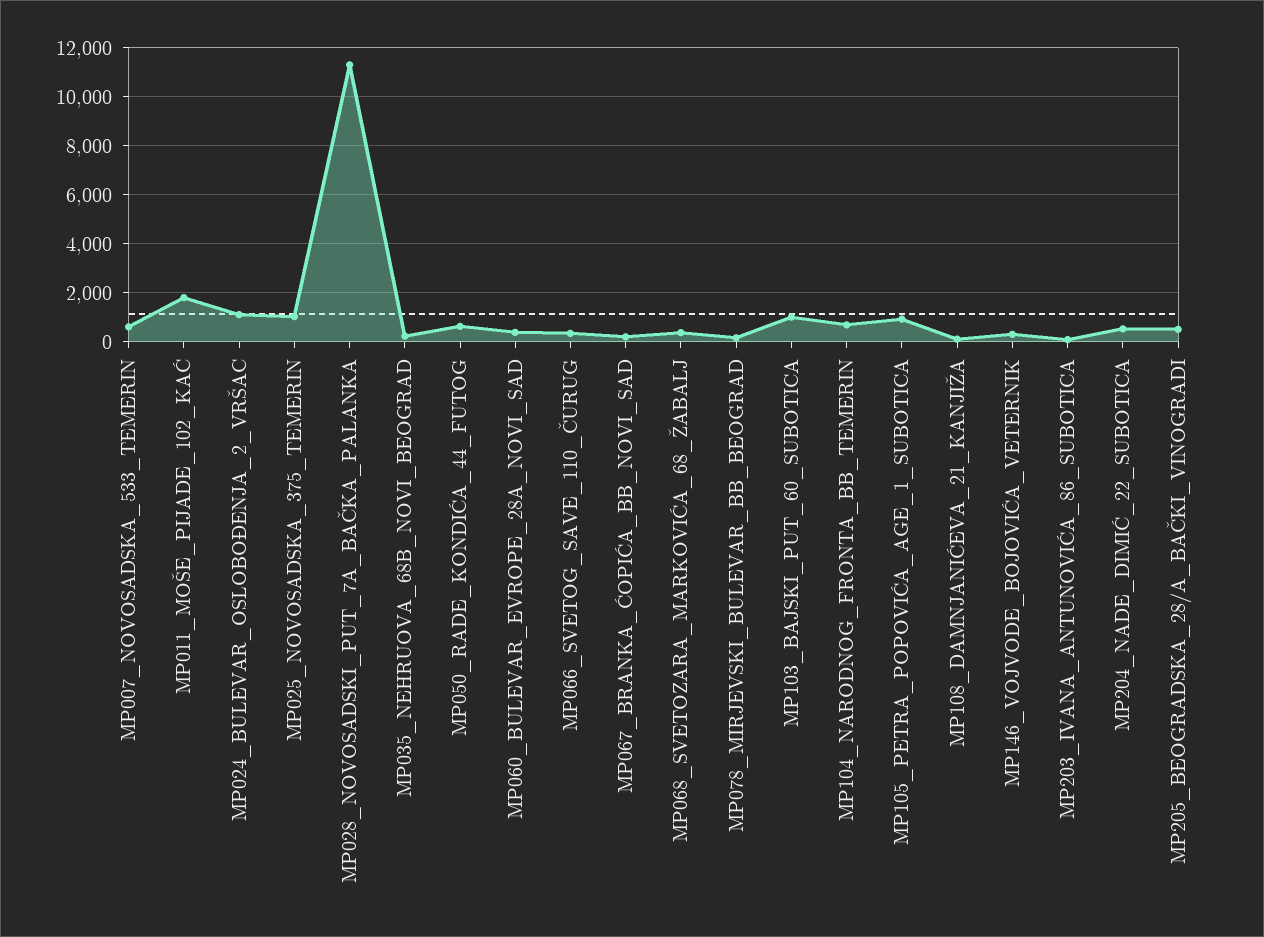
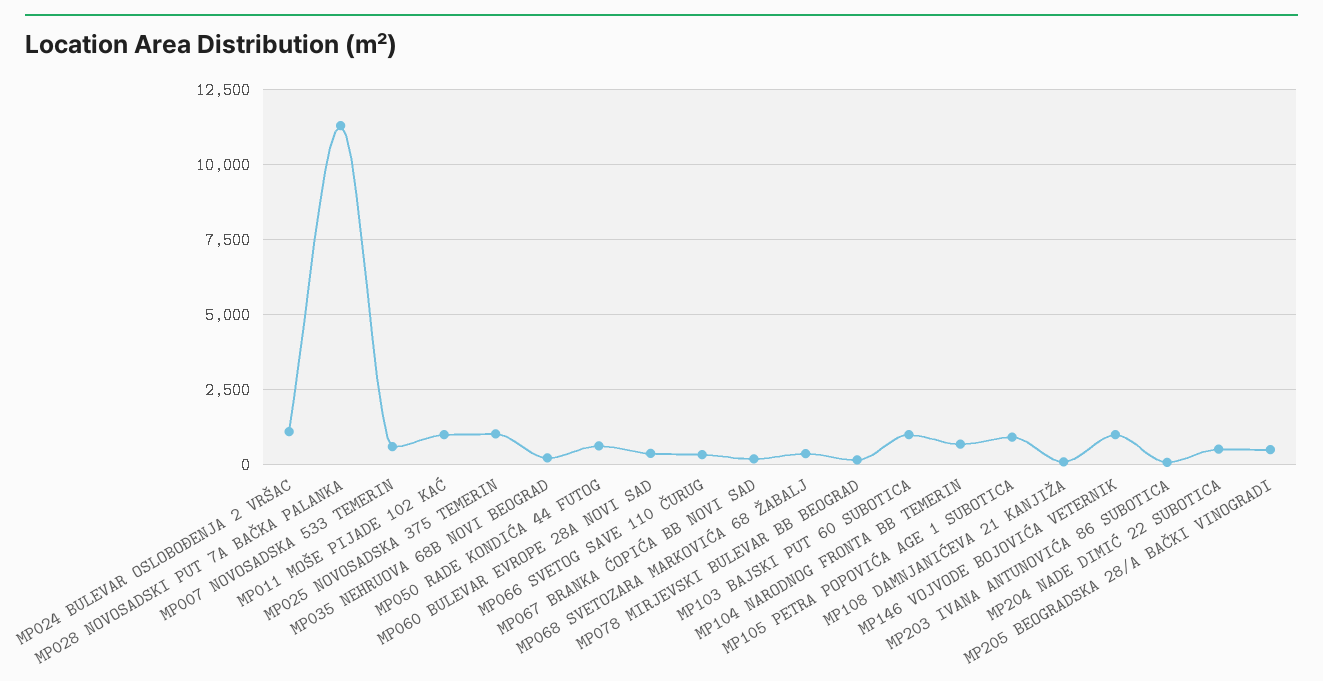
MP011_MOŠE_PIJADE_102_KAĆ: 1750 -> 1000
MP146_VOJVODE_BOJOVIĆA_VETERNIK: 250 -> 1000

